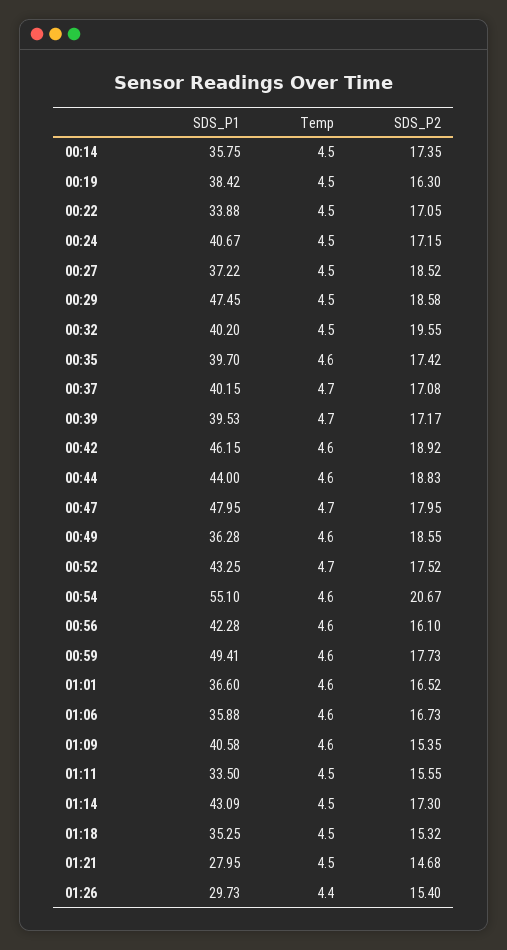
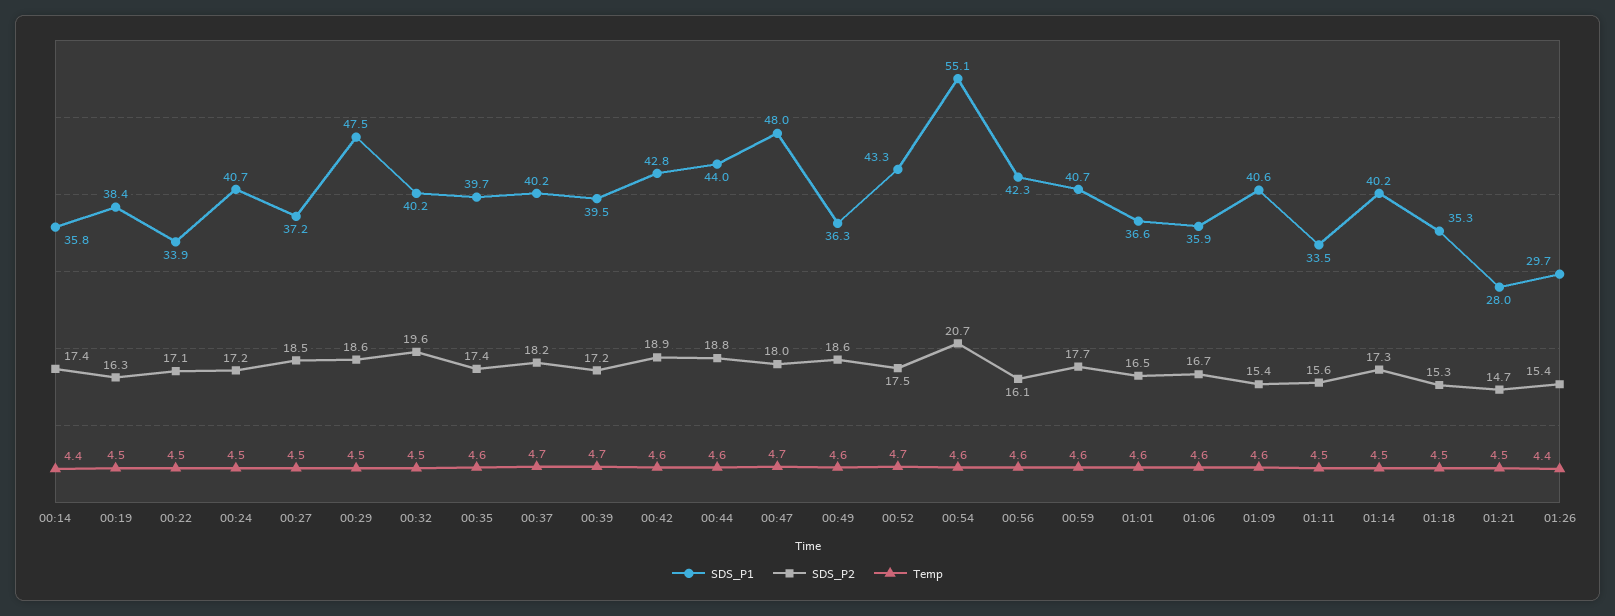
Temp, 00:14: 4.5 -> 4.4
SDS_P2, 00:37: 17.08 -> 18.2
SDS_P1, 00:42: 46.15 -> 42.8
SDS_P1, 00:59: 49.41 -> 40.7
SDS_P1, 01:14: 43.09 -> 40.2

